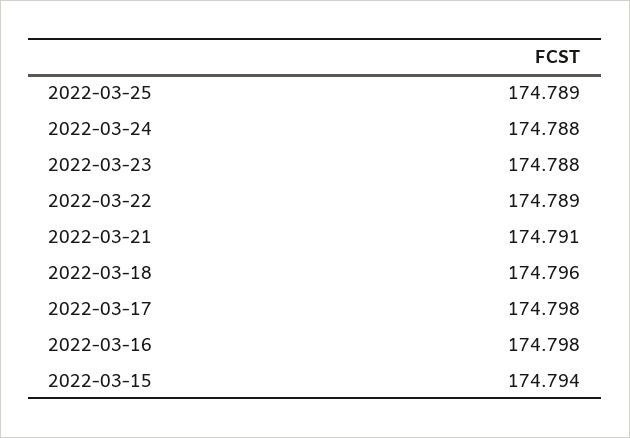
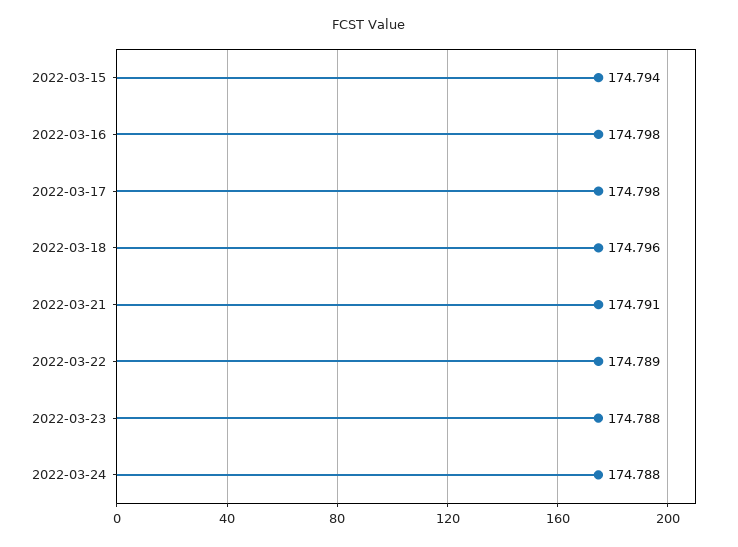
2022-03-25: 174.789 -> none

